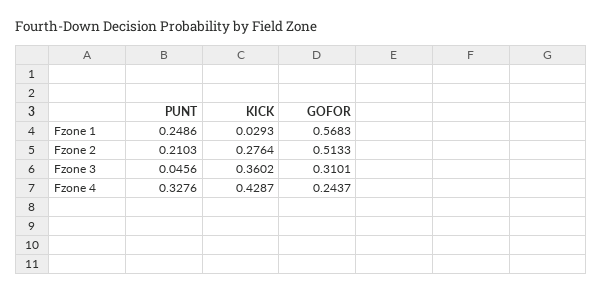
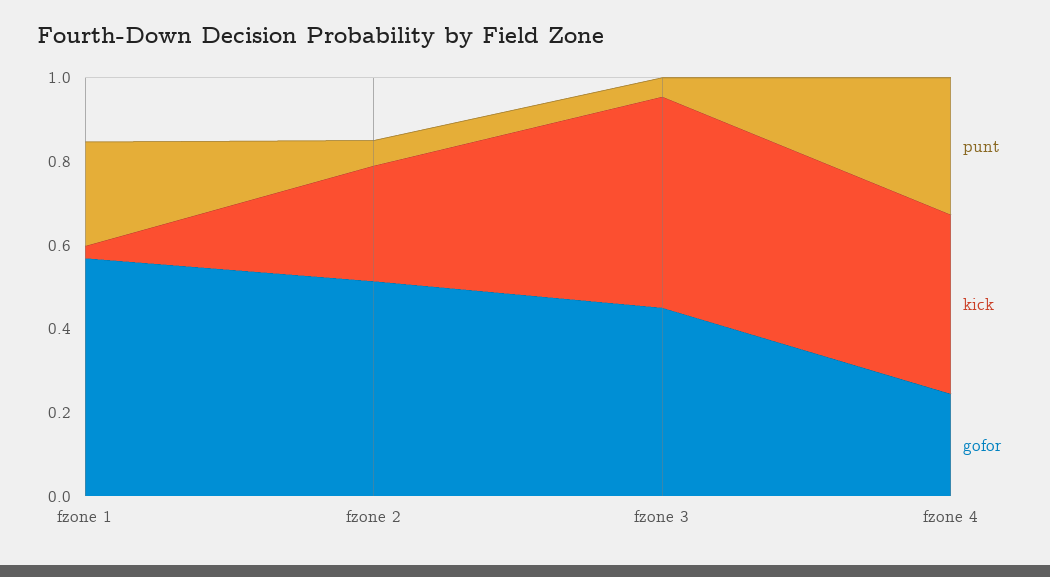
PUNT, Fzone 2: 0.2103 -> 0.05
KICK, Fzone 3: 0.3602 -> 0.5
GOFOR, Fzone 3: 0.3101 -> 0.45

